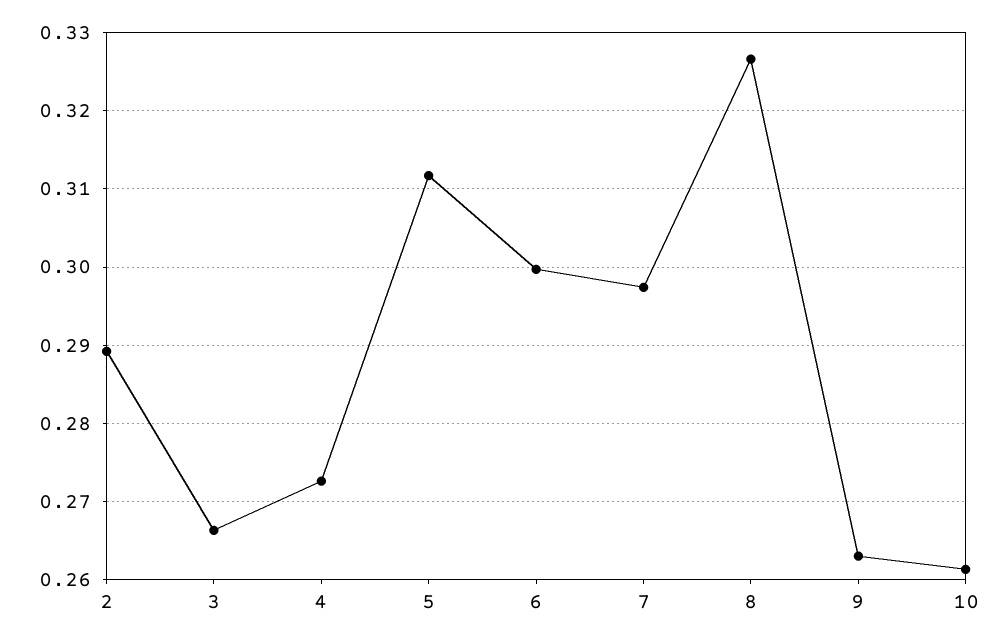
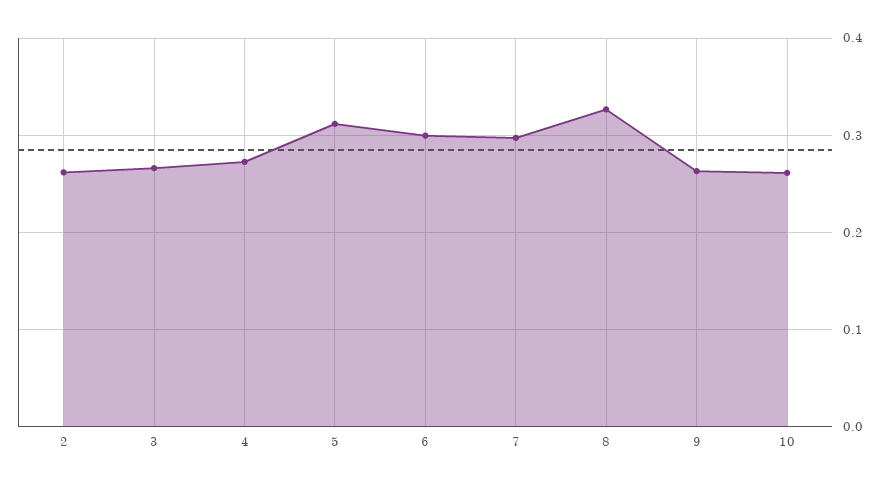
2: 0.289 -> 0.26

